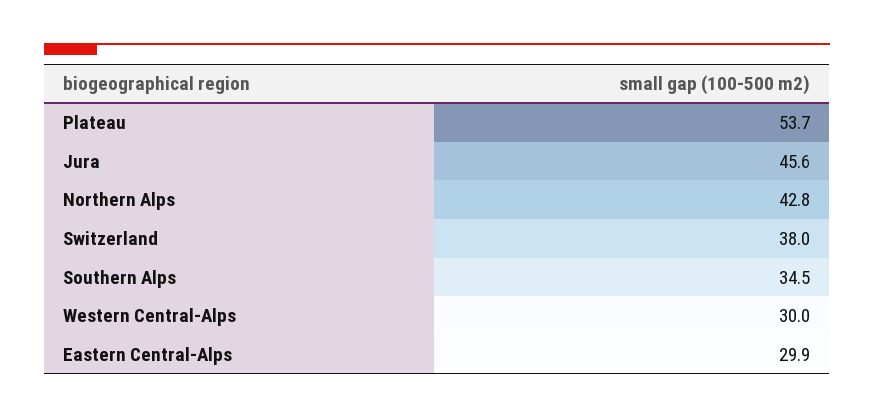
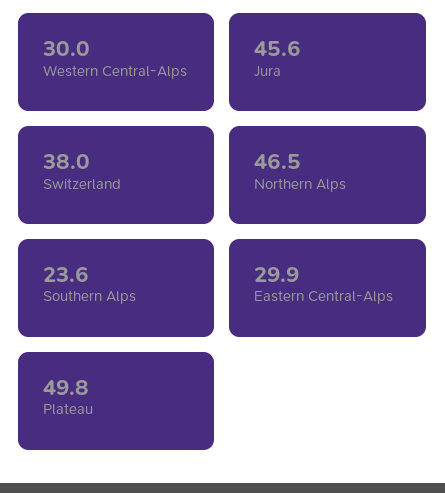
Plateau: 53.7 -> 49.8
Northern Alps: 42.8 -> 46.5
Southern Alps: 34.5 -> 23.6

